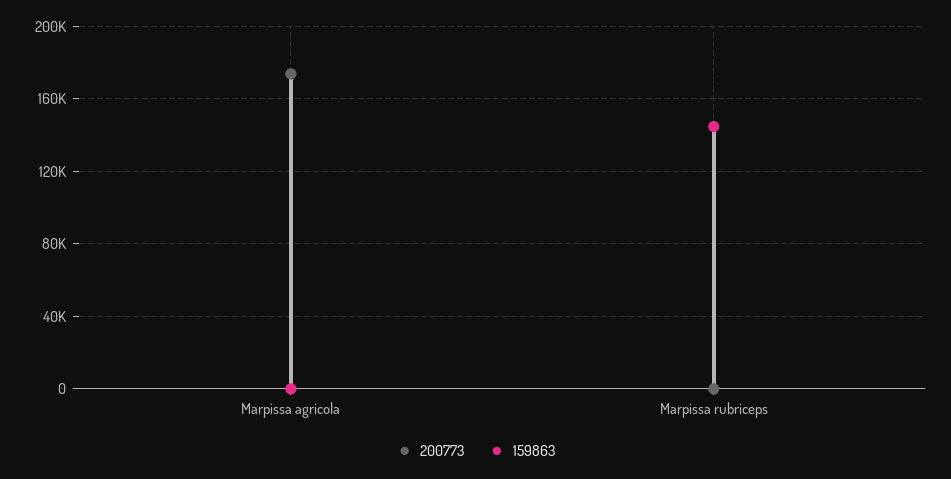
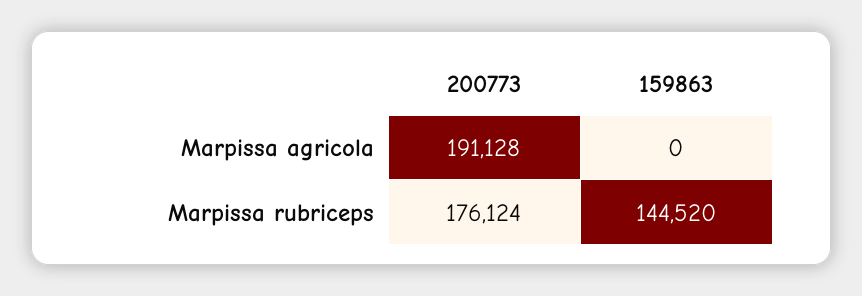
200773, Marpissa agricola: 175000 -> 191128
200773, Marpissa rubriceps: 0 -> 176124

